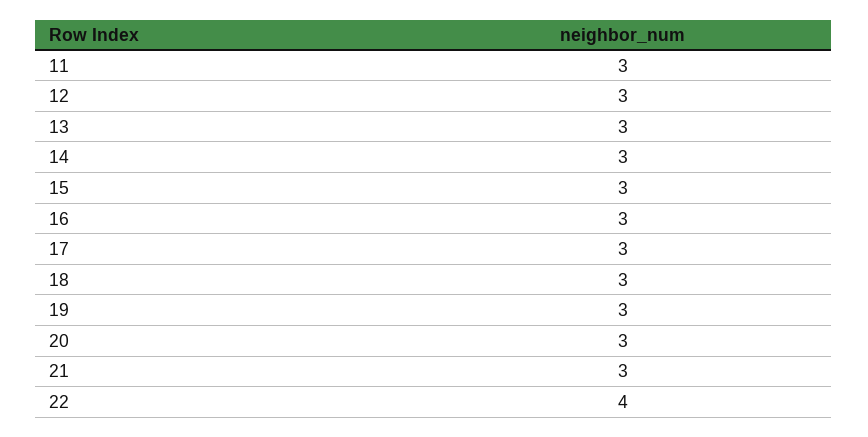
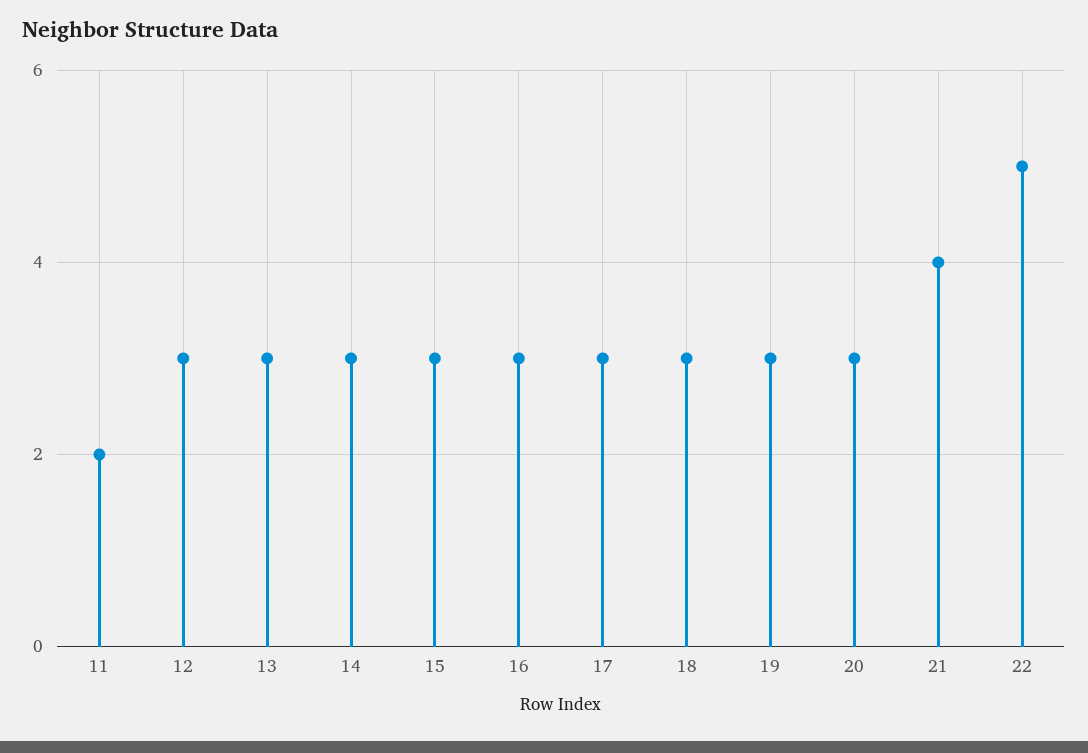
11: 3 -> 2
21: 3 -> 4
22: 4 -> 5

